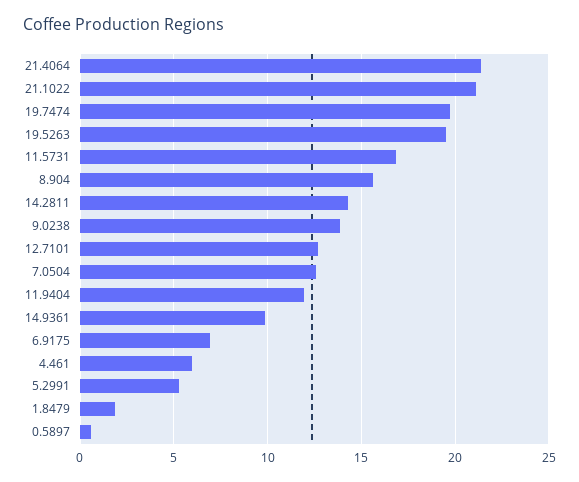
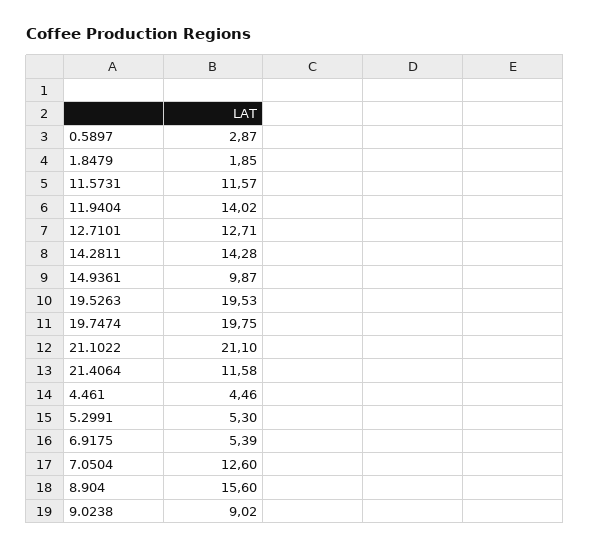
21.4064: 21.5 -> 11.58
11.5731: 17 -> 11.57
9.0238: 14 -> 9.02
11.9404: 12 -> 14.02
6.9175: 7 -> 5.39
4.461: 6 -> 4.46
0.5897: 0.5 -> 2.87

